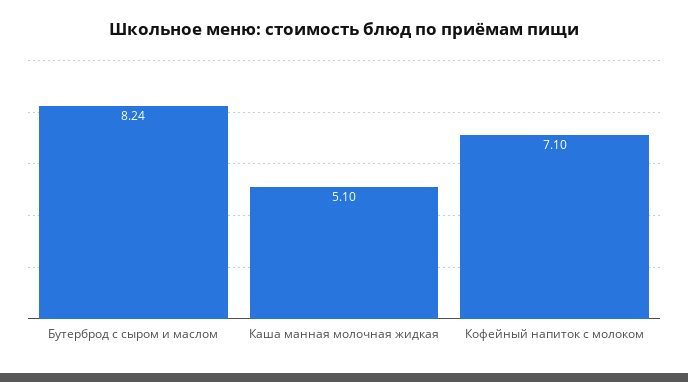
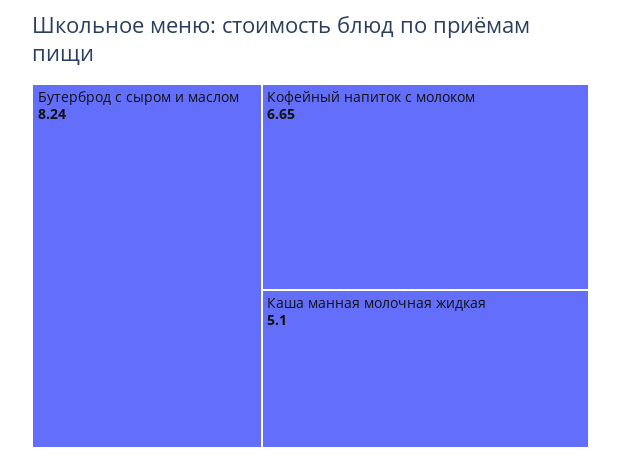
Кофейный напиток с молоком: 7.1 -> 6.65

